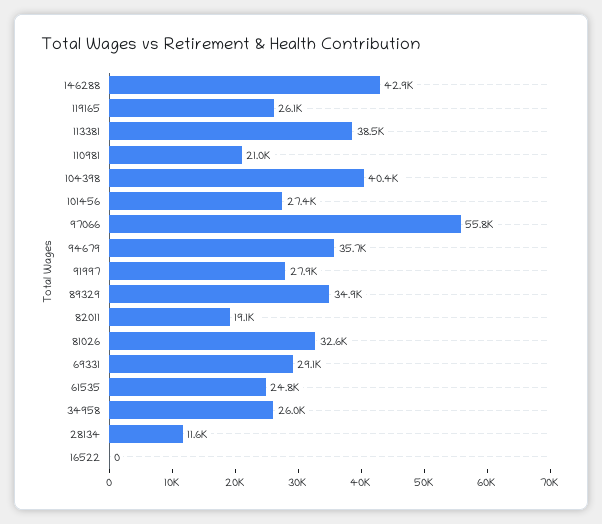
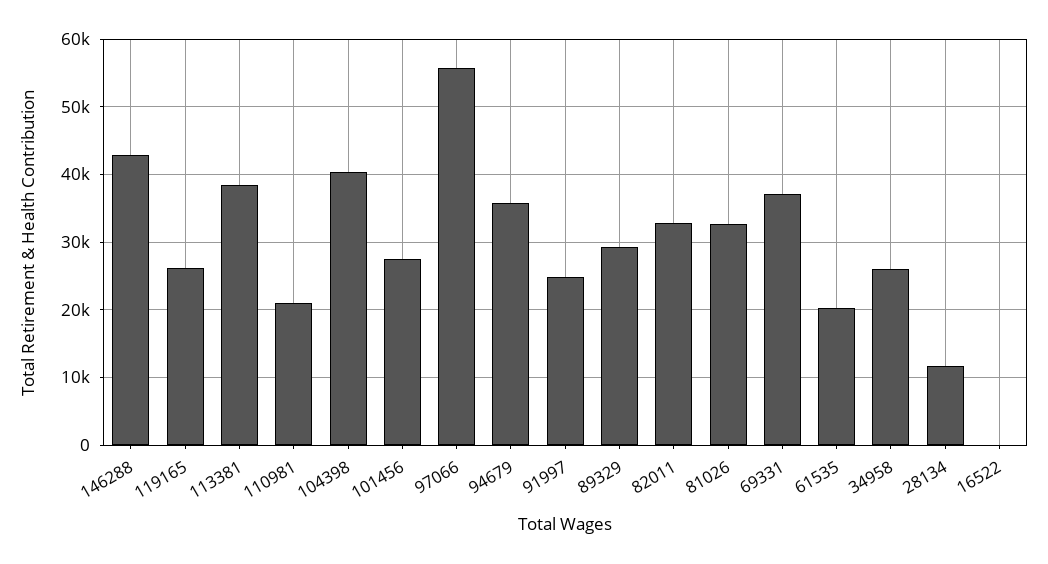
91997: 27900 -> 25000
89329: 34900 -> 29000
82011: 19100 -> 33000
69331: 29100 -> 37000
61535: 24800 -> 20000

